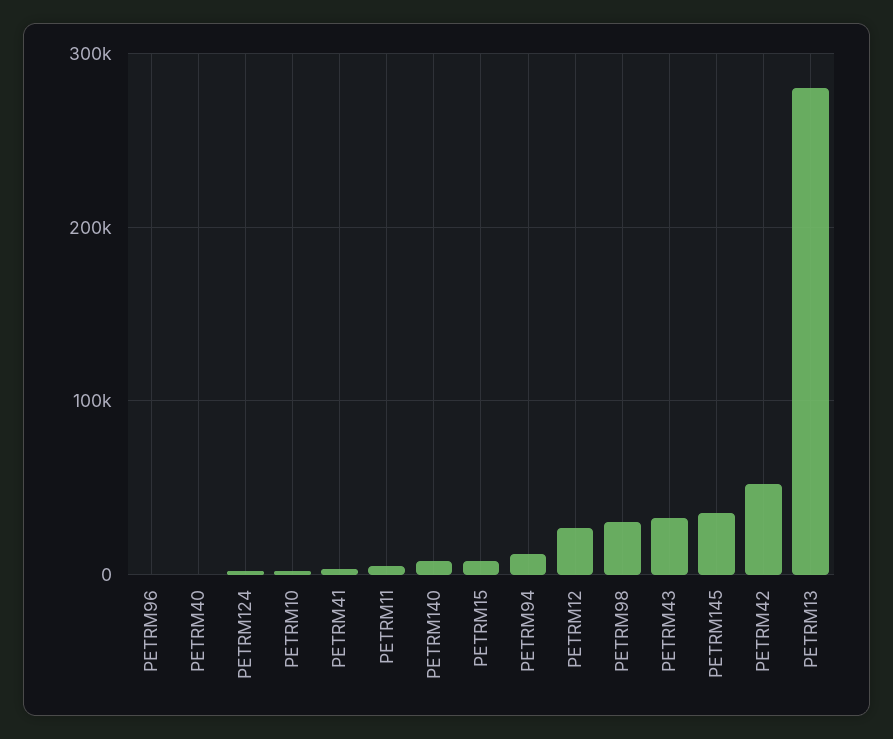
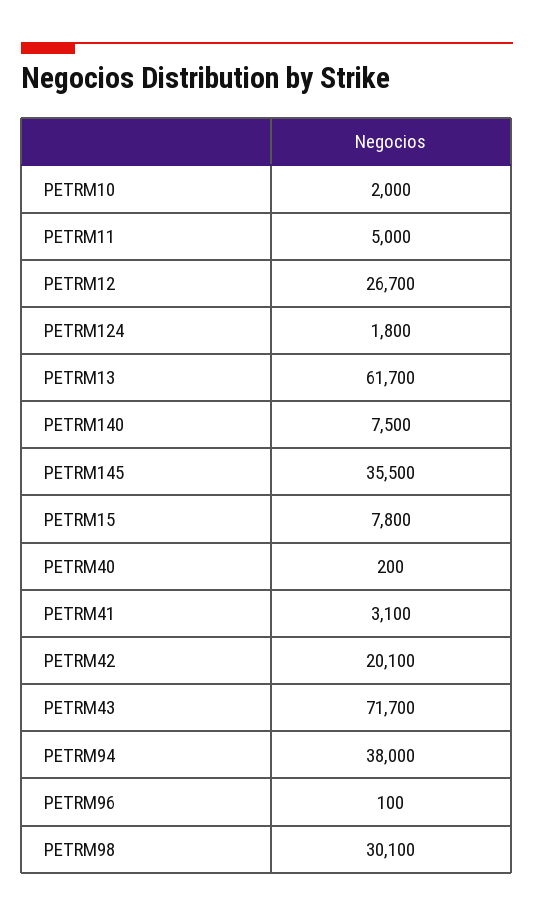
PETRM94: 10000 -> 38000
PETRM43: 30000 -> 71700
PETRM42: 50000 -> 20100
PETRM13: 280000 -> 61700

